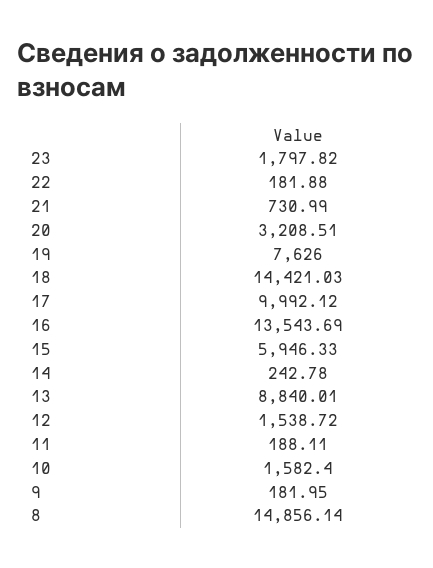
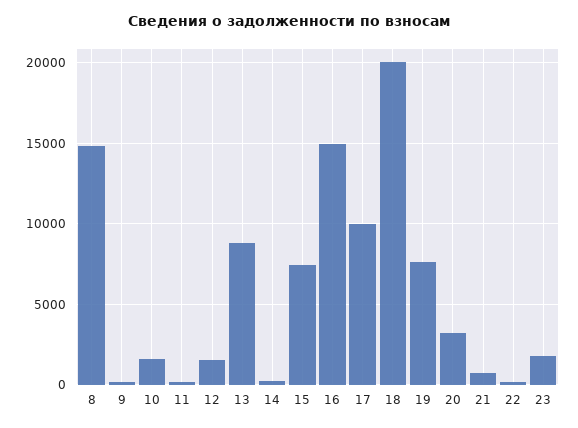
18: 14421.03 -> 20000
16: 13543.69 -> 15000
15: 5946.33 -> 7500

